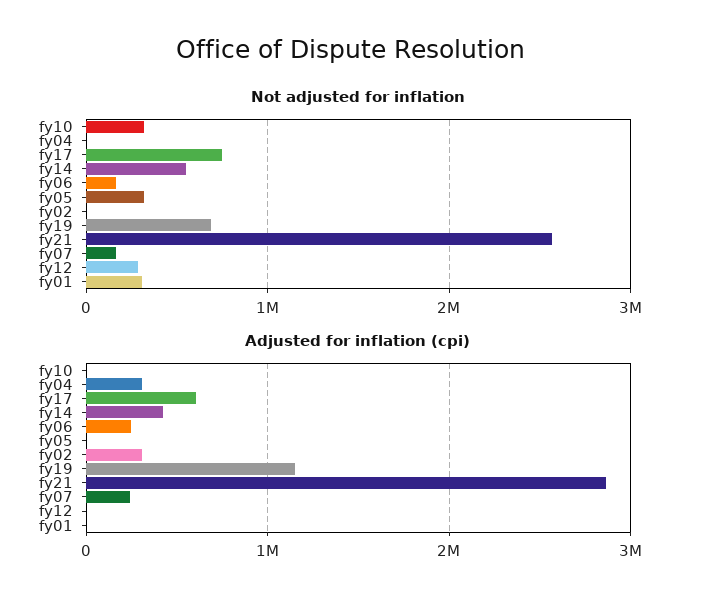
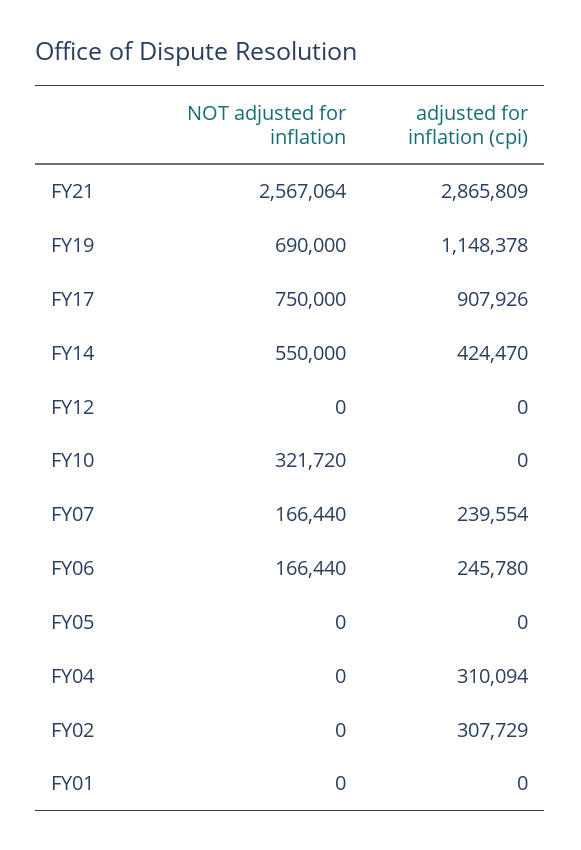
Not adjusted for inflation, fy05: 300000 -> 0
Not adjusted for inflation, fy12: 300000 -> 0
Not adjusted for inflation, fy01: 300000 -> 0
Adjusted for inflation (cpi), fy17: 600000 -> 907926

